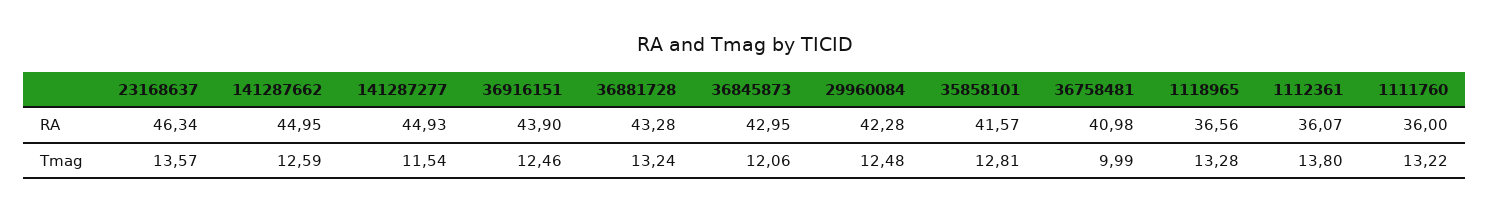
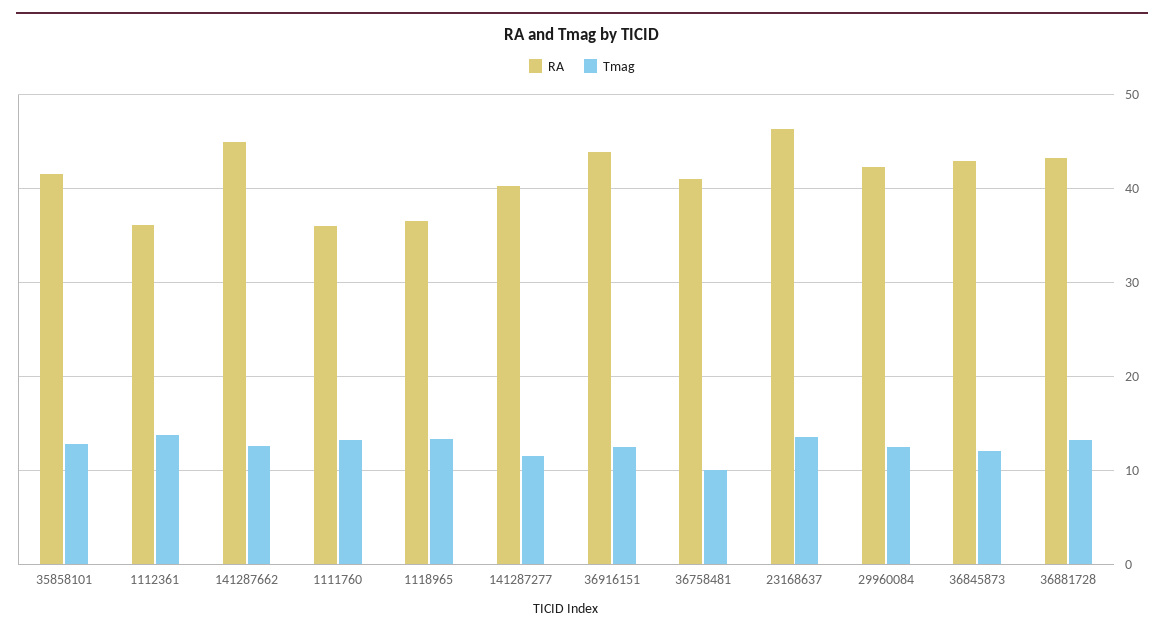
RA, 141287277: 44.93 -> 40

